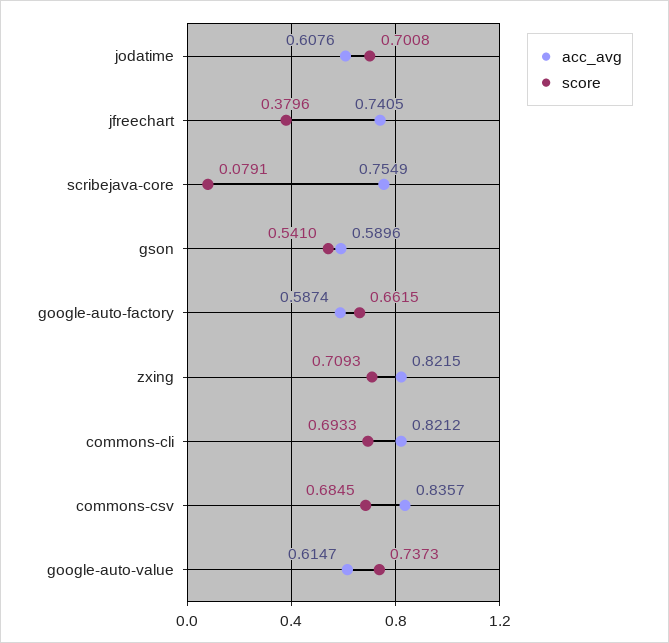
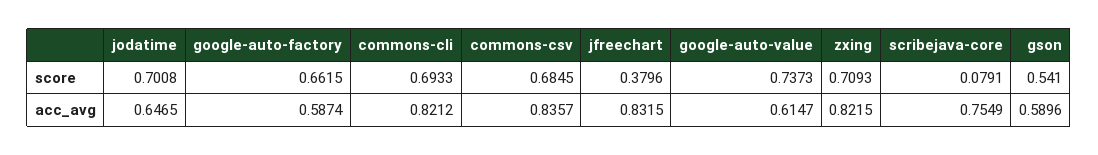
acc_avg, jodatime: 0.6076 -> 0.6465
acc_avg, jfreechart: 0.7405 -> 0.8315

